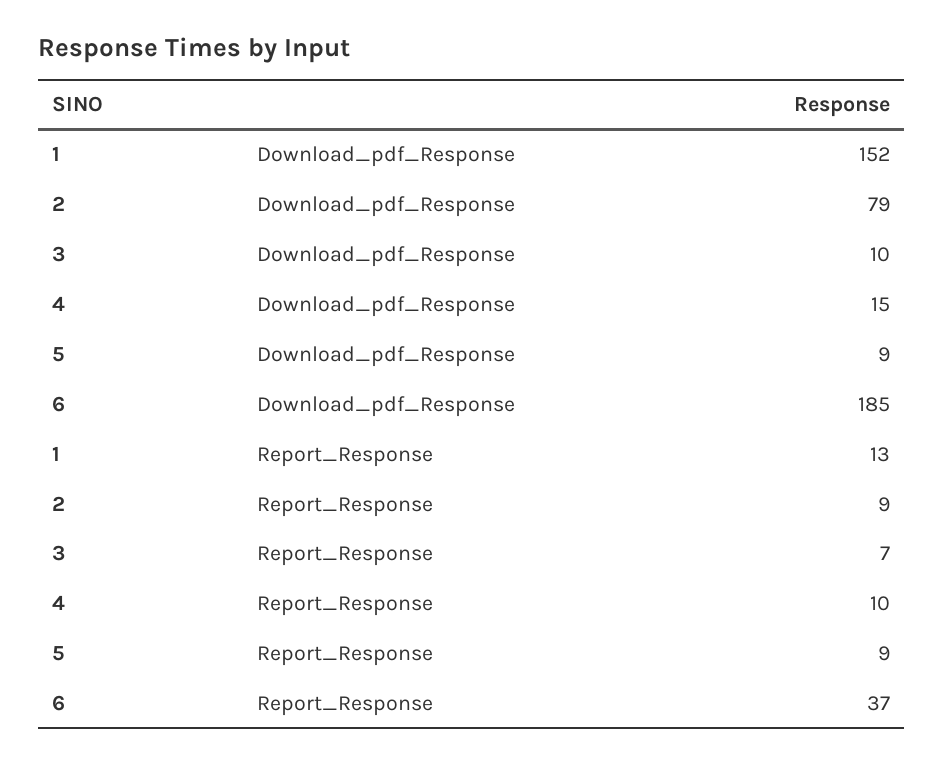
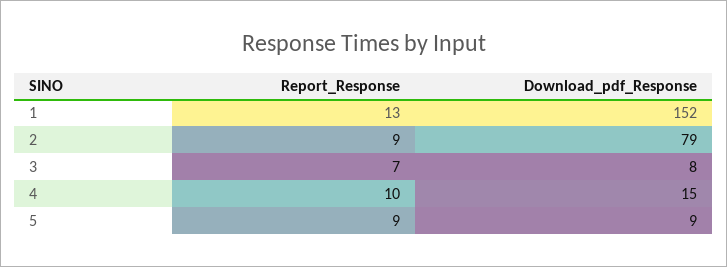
3, Download_pdf_Response: 10 -> 8
6, Download_pdf_Response: 185 -> none
6, Report_Response: 37 -> none

